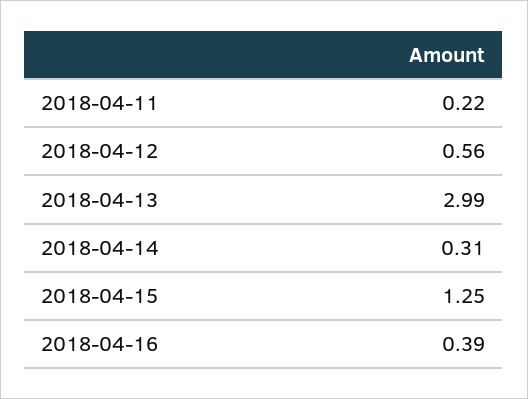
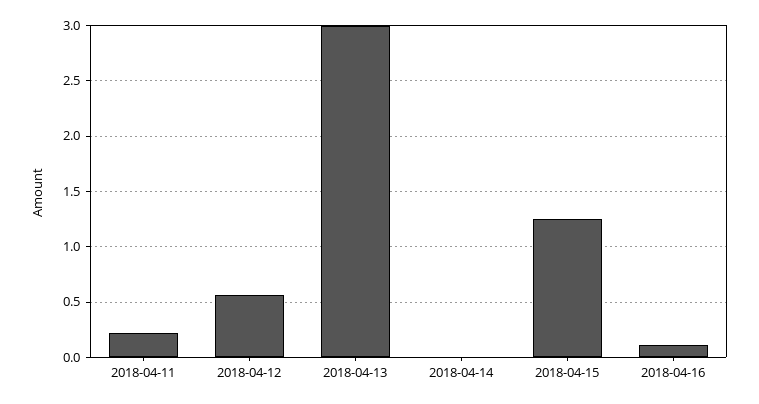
2018-04-14: 0.31 -> 0
2018-04-16: 0.39 -> 0.1

